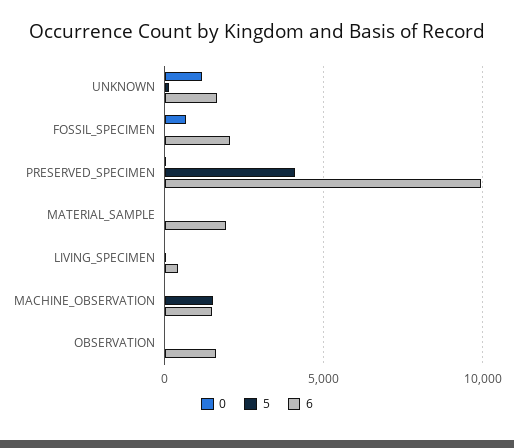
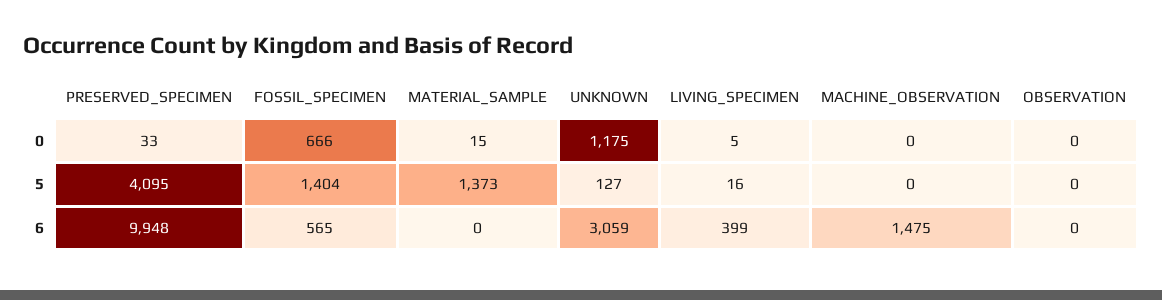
6, UNKNOWN: 1500 -> 3059
5, FOSSIL_SPECIMEN: 0 -> 1404
6, FOSSIL_SPECIMEN: 2000 -> 565
5, MATERIAL_SAMPLE: 0 -> 1373
6, MATERIAL_SAMPLE: 2000 -> 0
5, MACHINE_OBSERVATION: 1500 -> 0
6, OBSERVATION: 1500 -> 0

